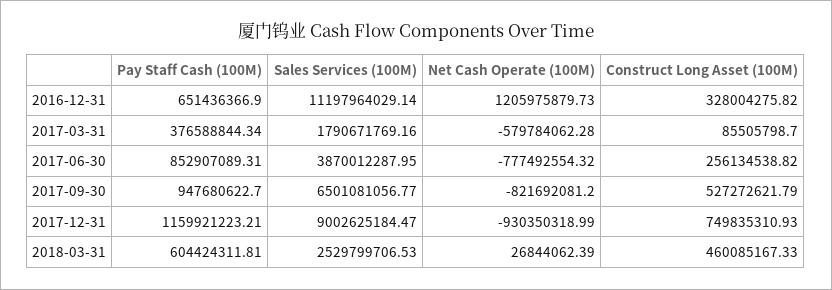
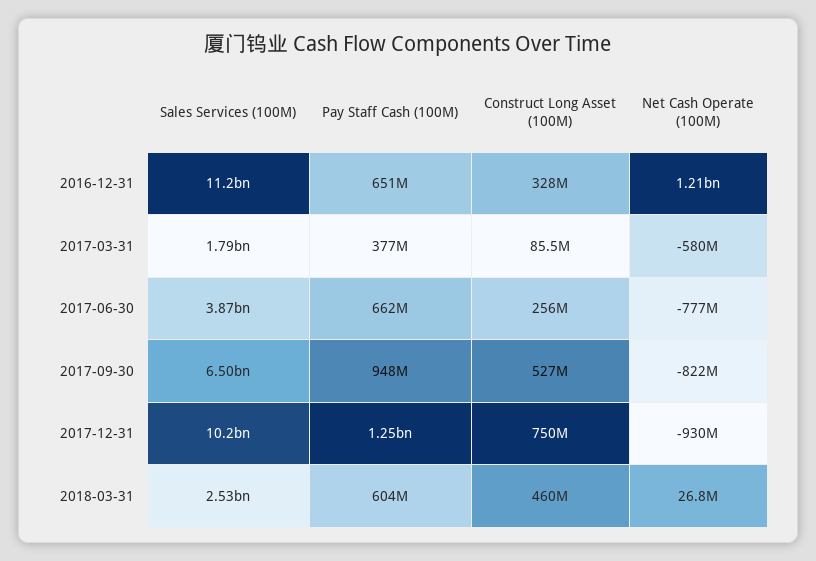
Pay Staff Cash (100M), 2017-06-30: 852907089.31 -> 662000000
Pay Staff Cash (100M), 2017-12-31: 1159921223.21 -> 1250000000
Sales Services (100M), 2017-12-31: 9002625184.47 -> 10200000000

